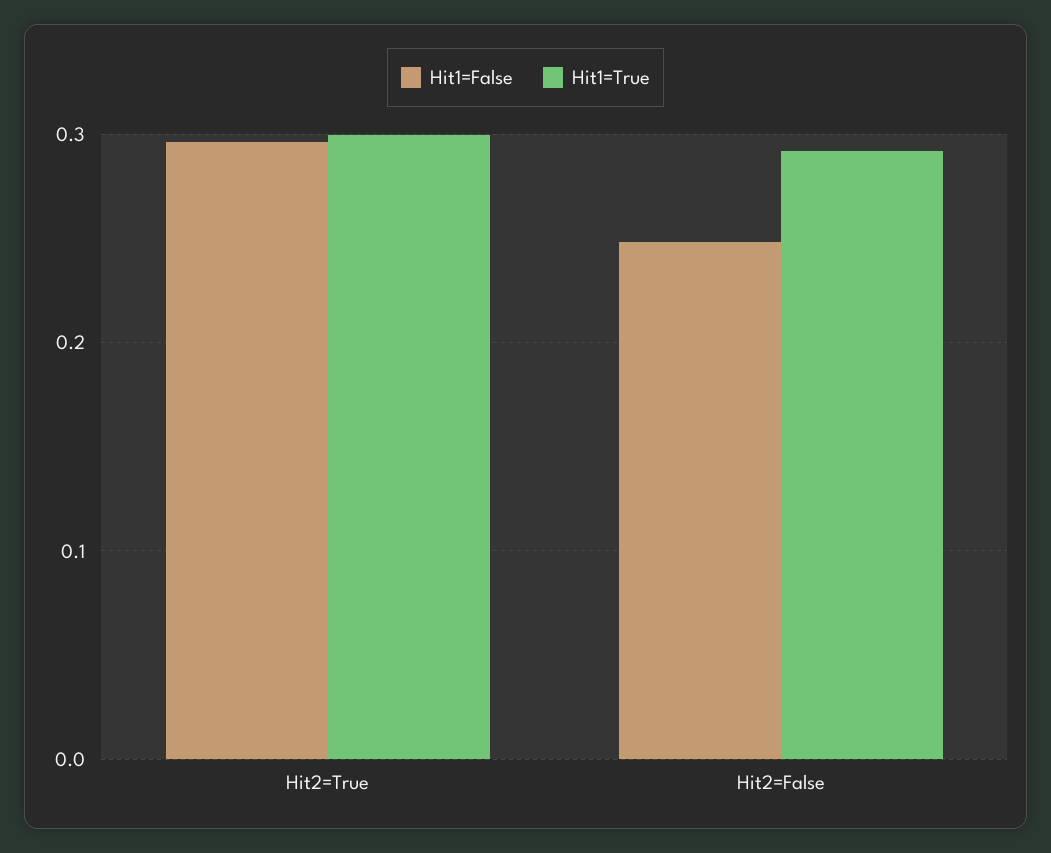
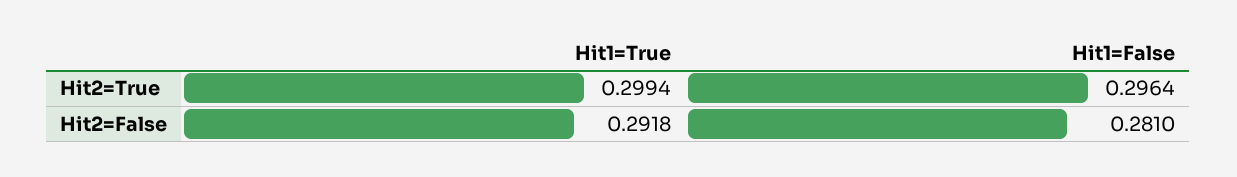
Hit1=False, Hit2=False: 0.25 -> 0.281

